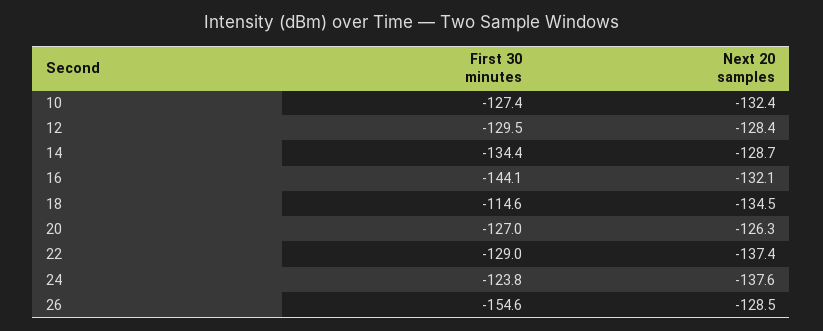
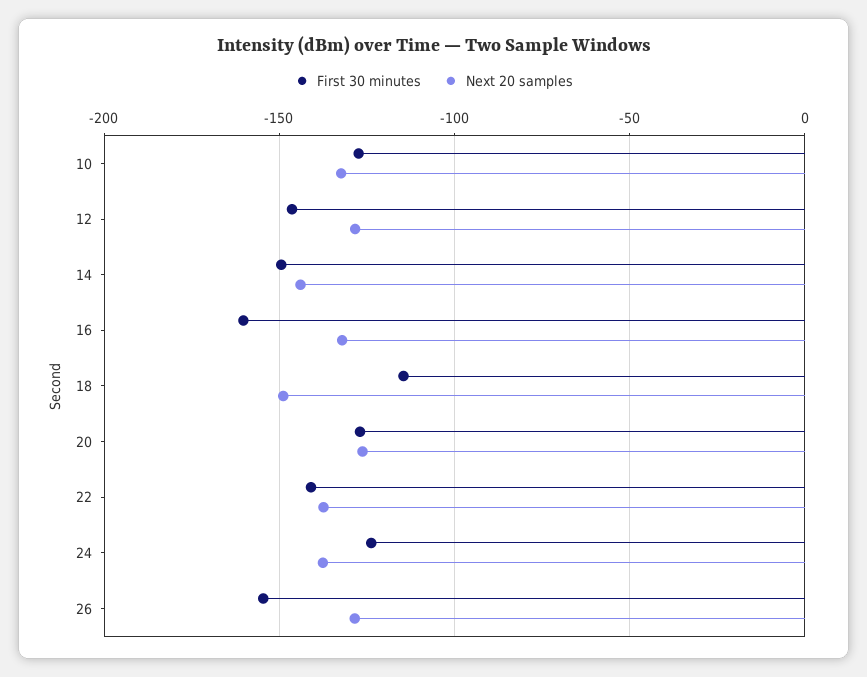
First 30 minutes, 12: -129.5 -> -145
First 30 minutes, 14: -134.4 -> -150
Next 20 samples, 14: -128.7 -> -145
First 30 minutes, 16: -144.1 -> -160
Next 20 samples, 18: -134.5 -> -150
First 30 minutes, 22: -129 -> -140

